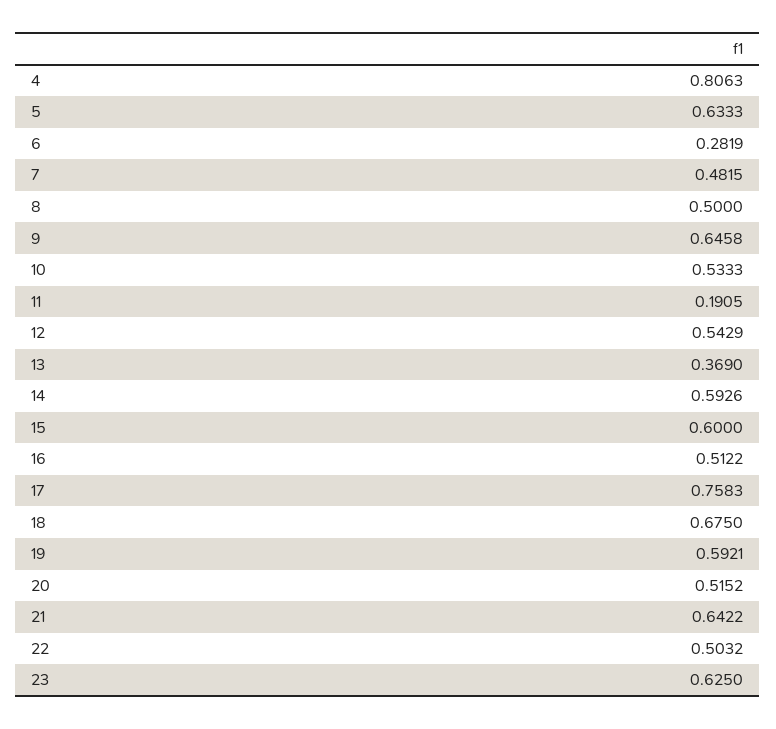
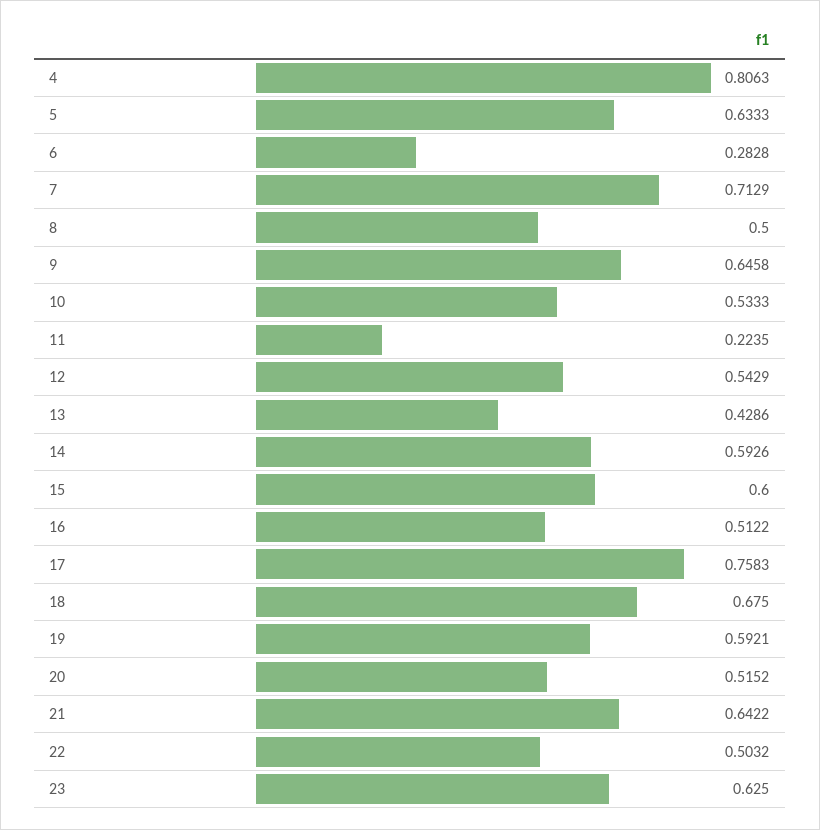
6: 0.2819 -> 0.2828
7: 0.4815 -> 0.7129
11: 0.1905 -> 0.2235
13: 0.369 -> 0.4286

